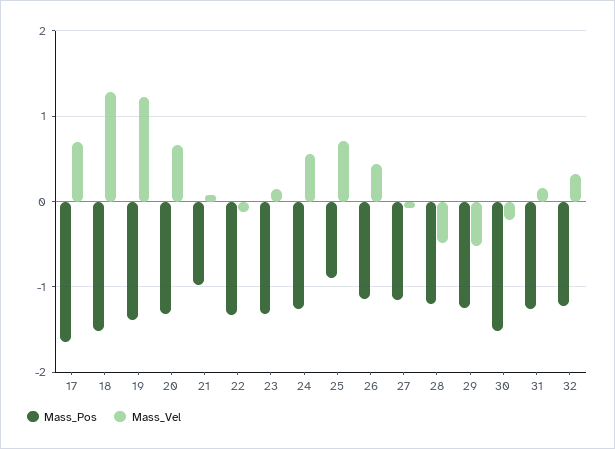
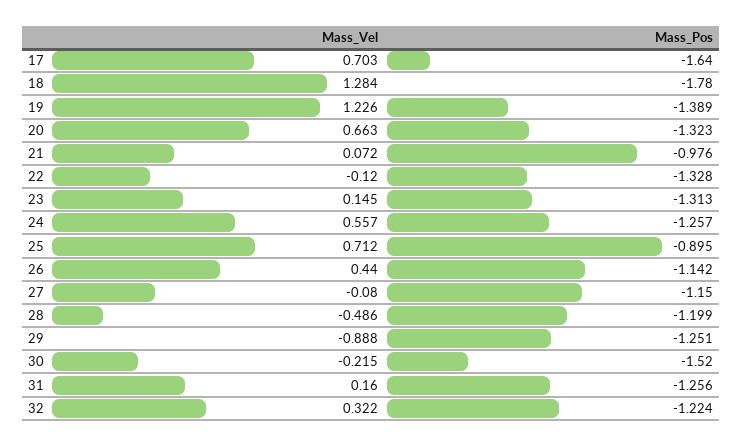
Mass_Pos, 18: -1.5 -> -1.78
Mass_Vel, 29: -0.5 -> -0.888

